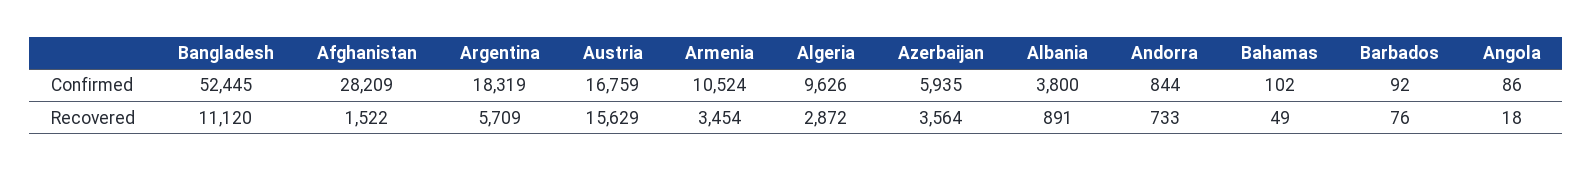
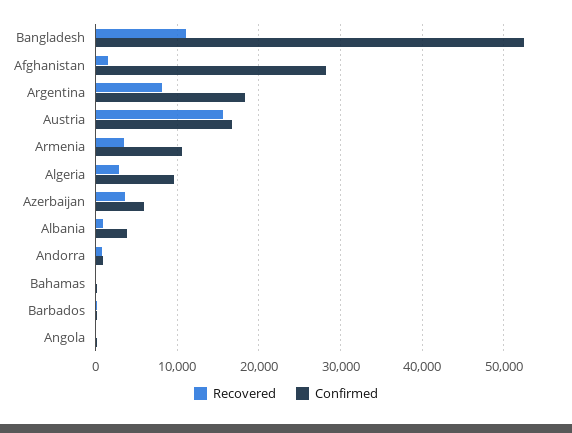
Recovered, Argentina: 5709 -> 8000

